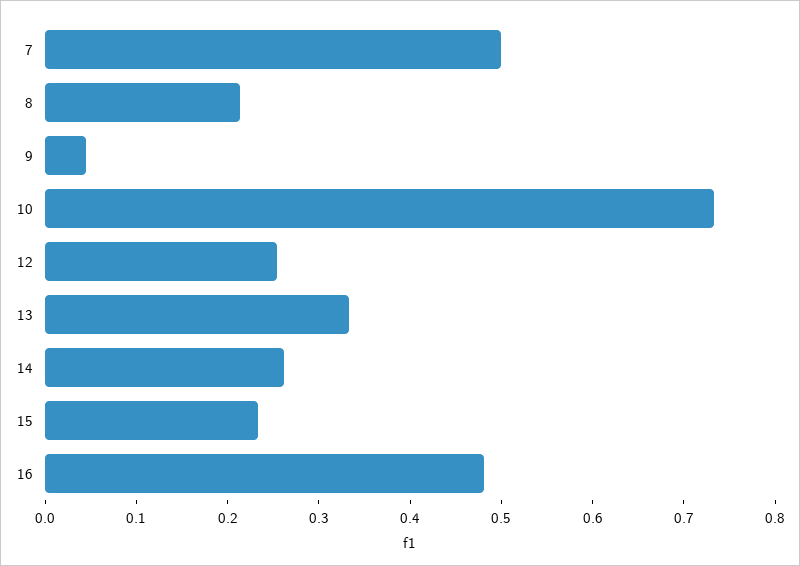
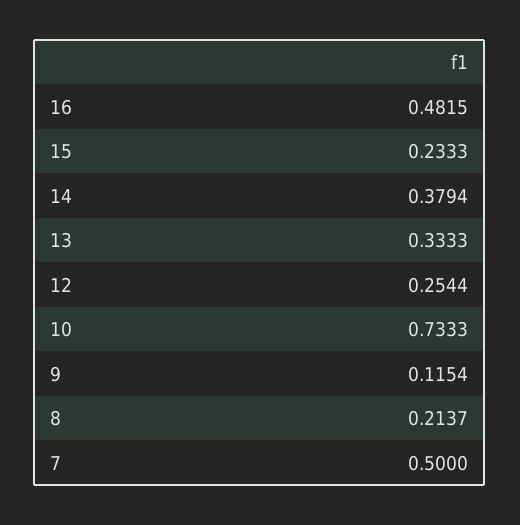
9: 0.04 -> 0.1154
14: 0.26 -> 0.3794

